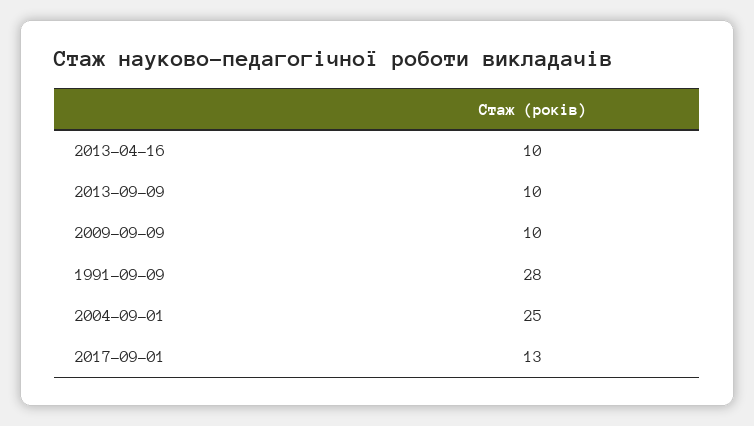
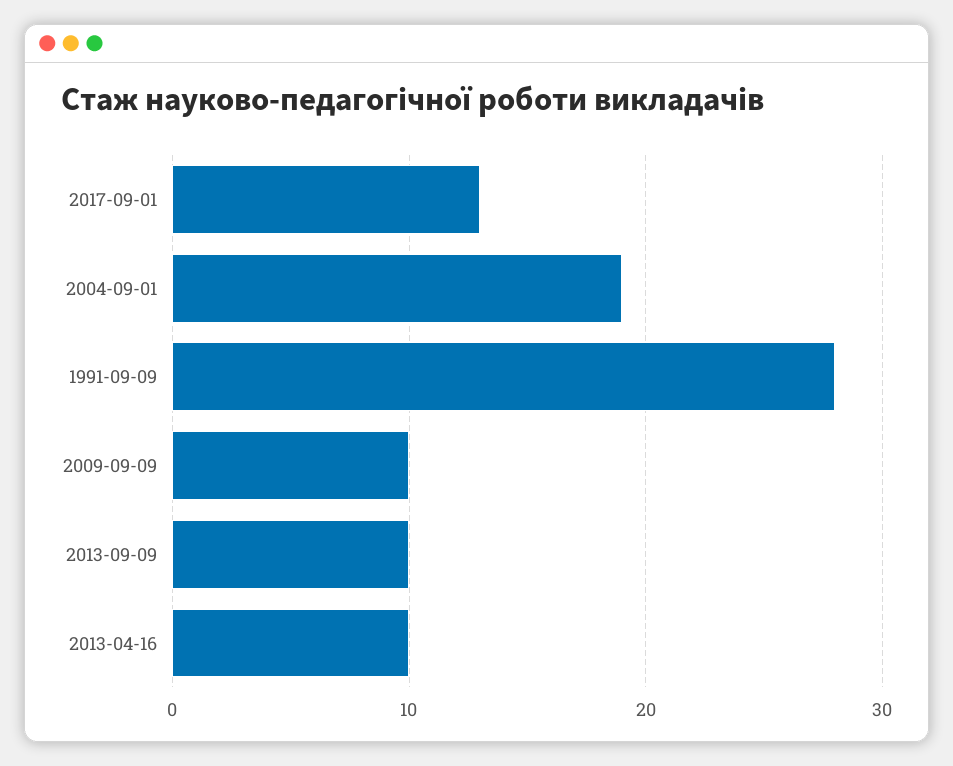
2004-09-01: 25 -> 19

